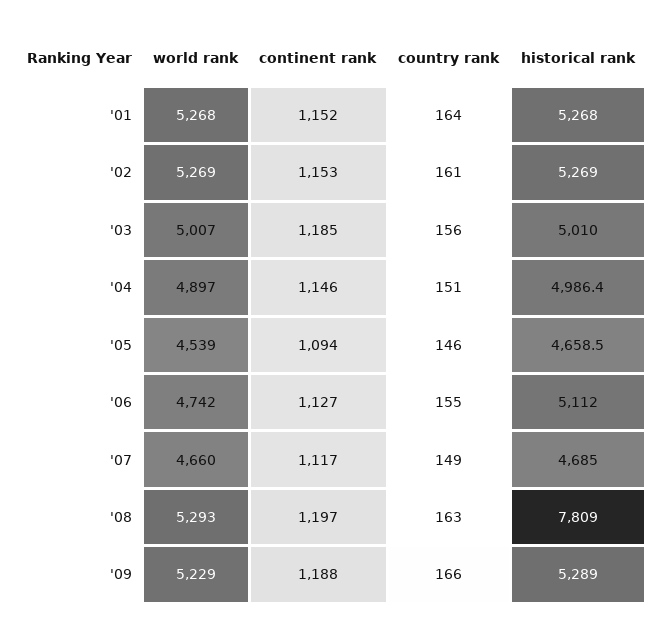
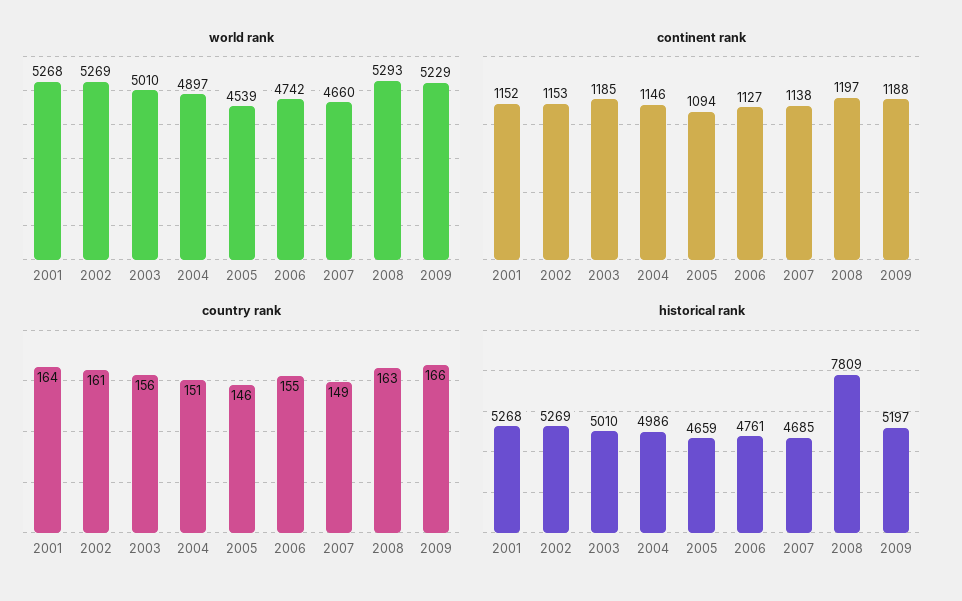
world rank, '03: 5007 -> 5010
historical rank, '06: 5112 -> 4761
continent rank, '07: 1117 -> 1138
historical rank, '09: 5289 -> 5197

